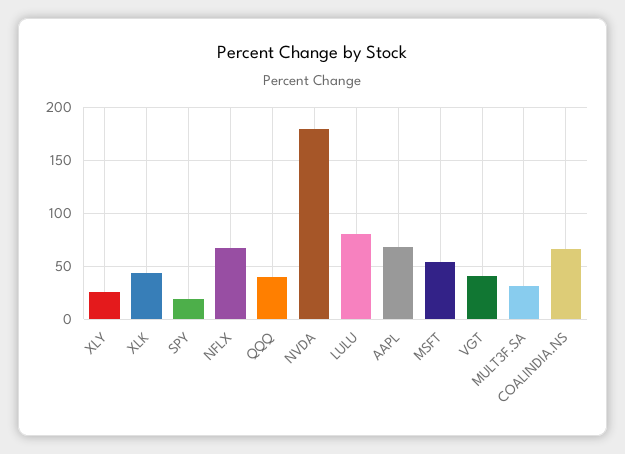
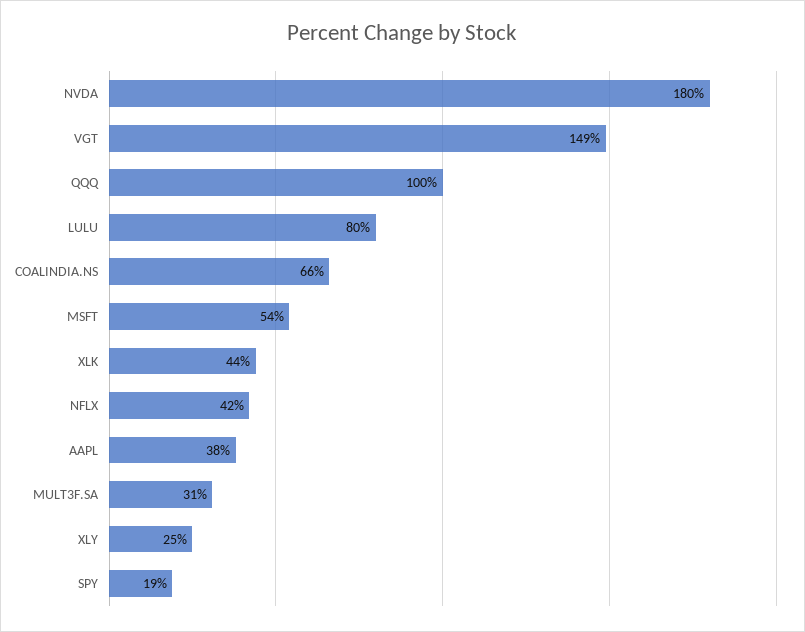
NFLX: 70 -> 42
QQQ: 40 -> 100
AAPL: 70 -> 38
VGT: 40 -> 149

